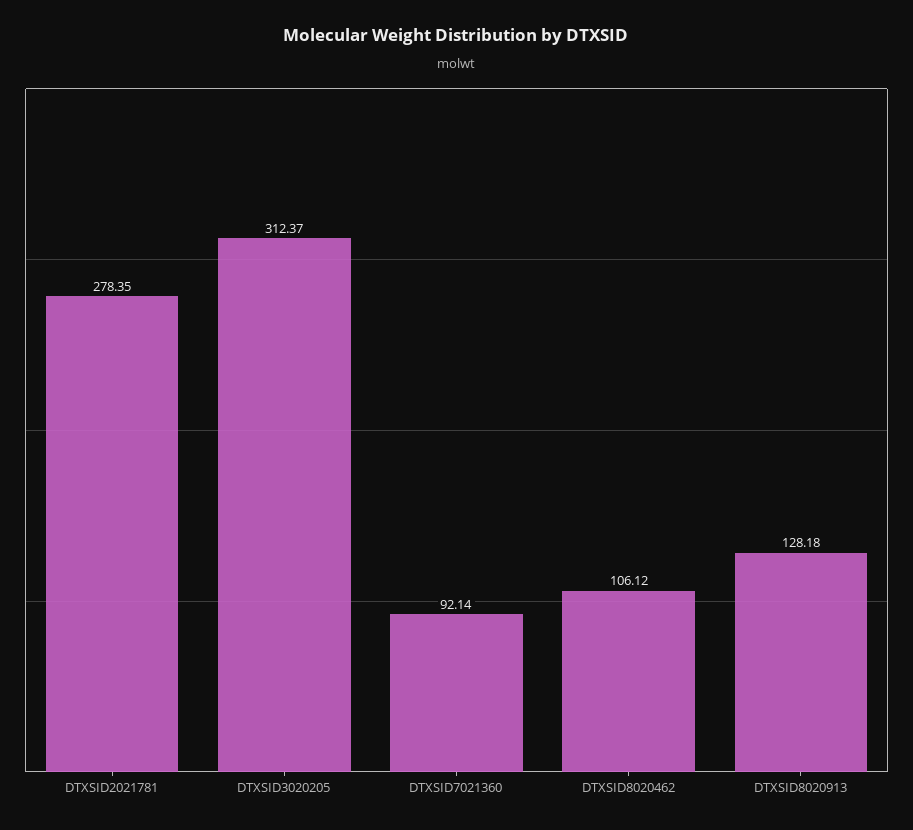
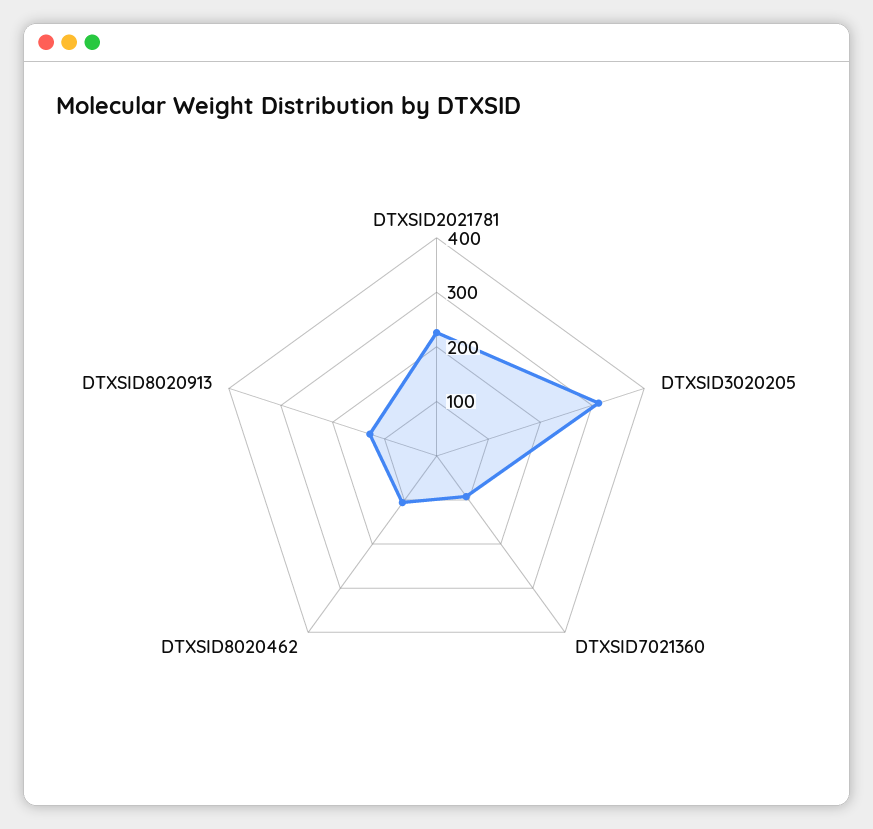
DTXSID2021781: 278.35 -> 220

